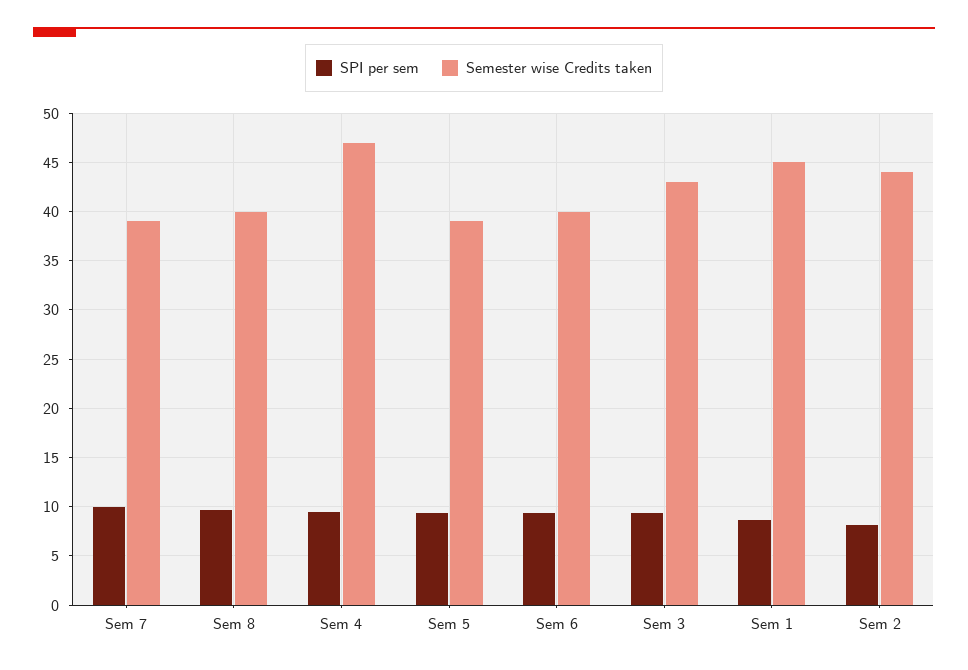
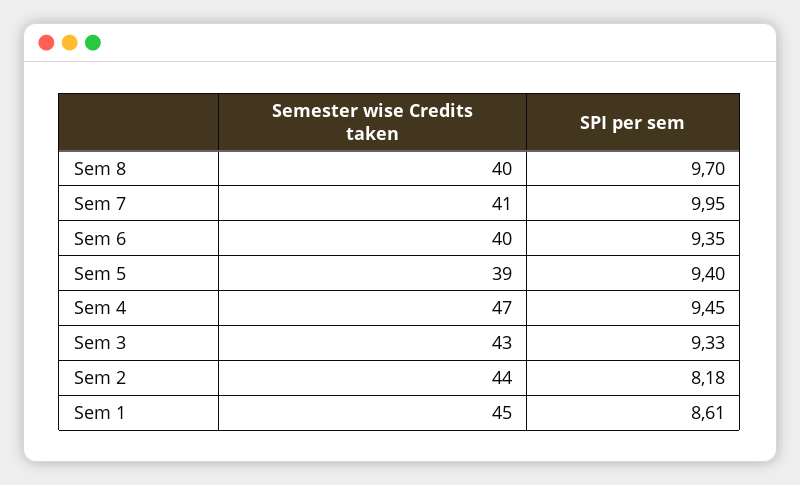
Semester wise Credits taken, Sem 7: 39 -> 41

